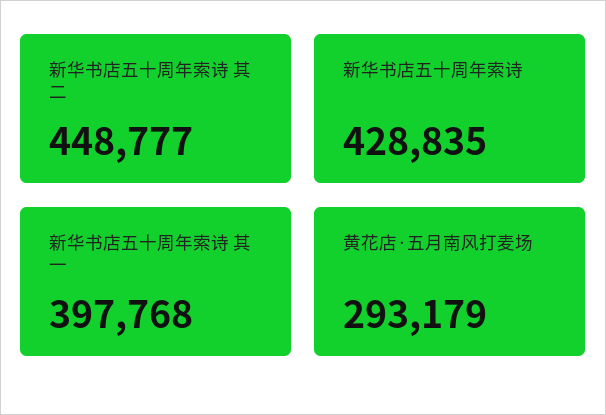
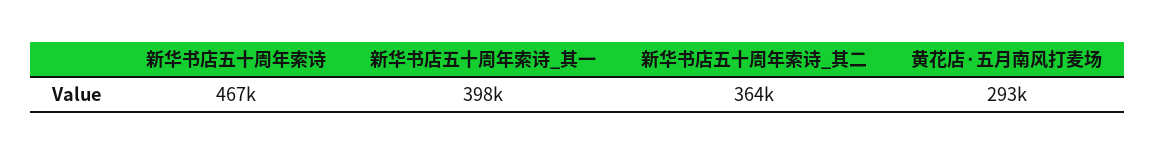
新华书店五十周年索诗 其二: 448777 -> 364000
新华书店五十周年索诗: 428835 -> 467000

